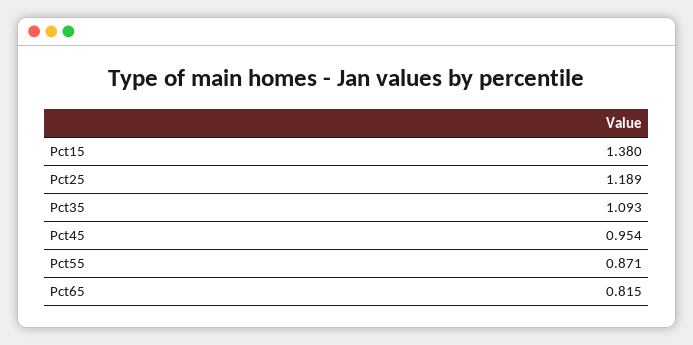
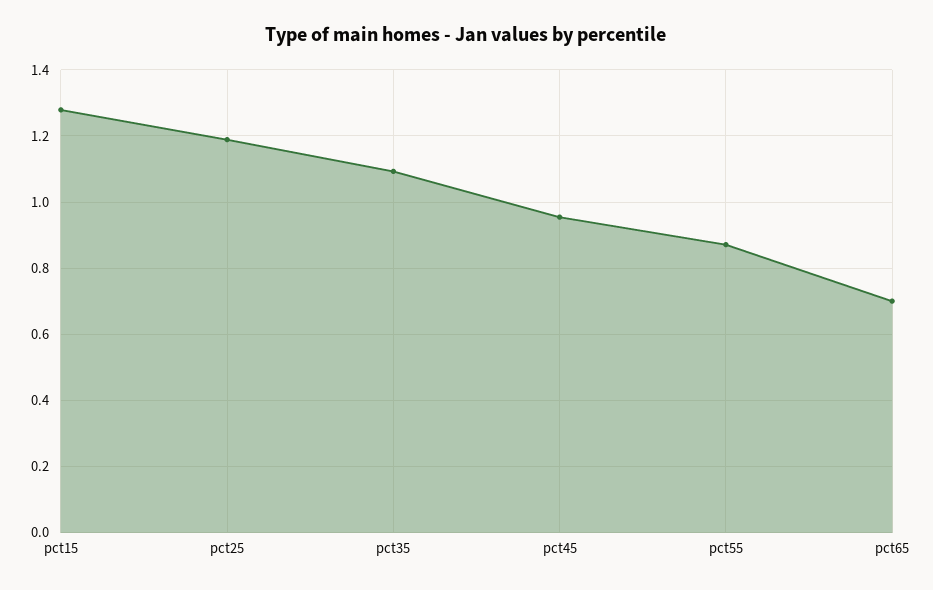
Pct15: 1.38 -> 1.28
Pct65: 0.815 -> 0.7

